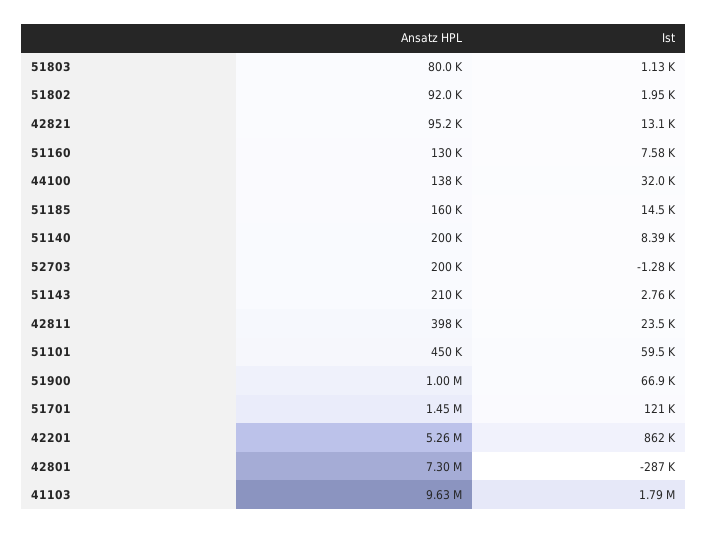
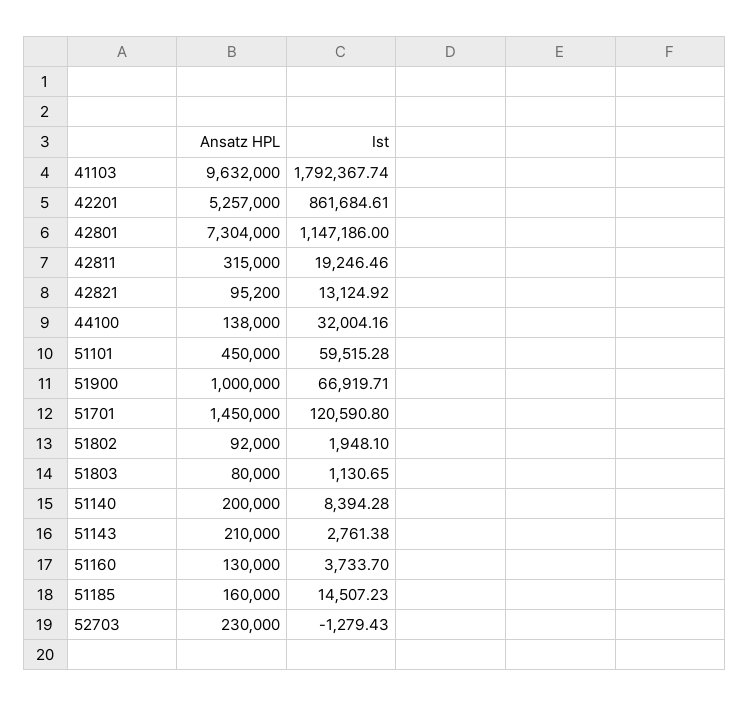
Ist, 51160: 7580 -> 3733.7
Ansatz HPL, 52703: 200000 -> 230000
Ansatz HPL, 42811: 398000 -> 315000
Ist, 42811: 23500 -> 19246.46
Ist, 42801: -287000 -> 1147186

